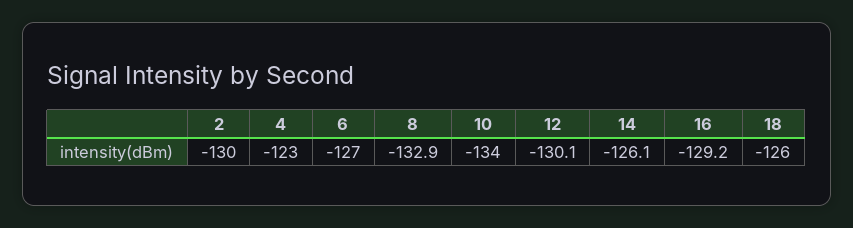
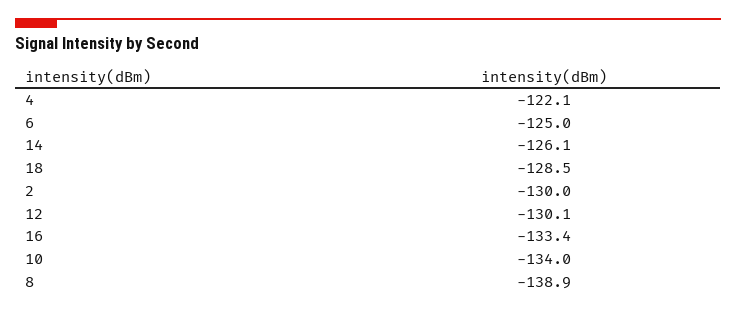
4: -123 -> -122.1
6: -127 -> -125
8: -132.9 -> -138.9
16: -129.2 -> -133.4
18: -126 -> -128.5

